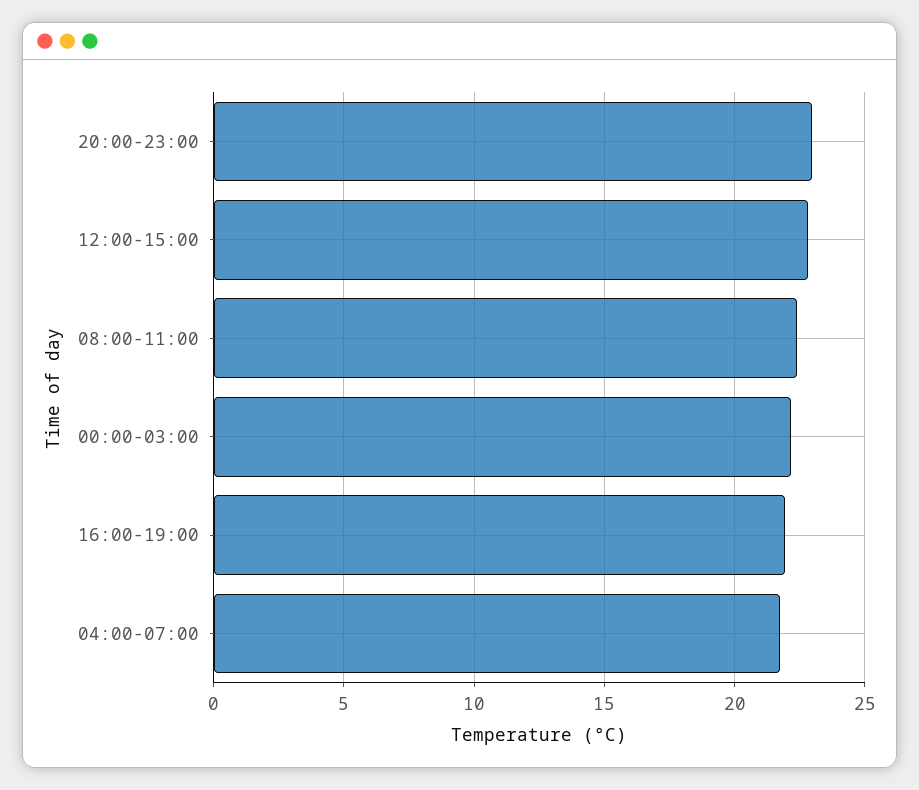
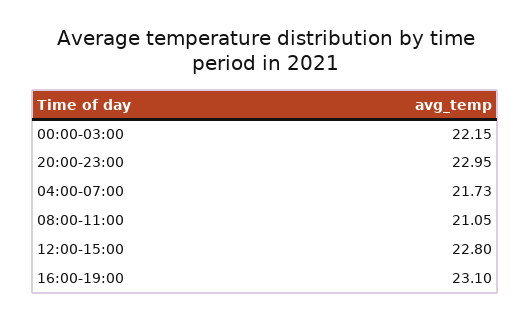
08:00-11:00: 22.5 -> 21.05
16:00-19:00: 22 -> 23.1

